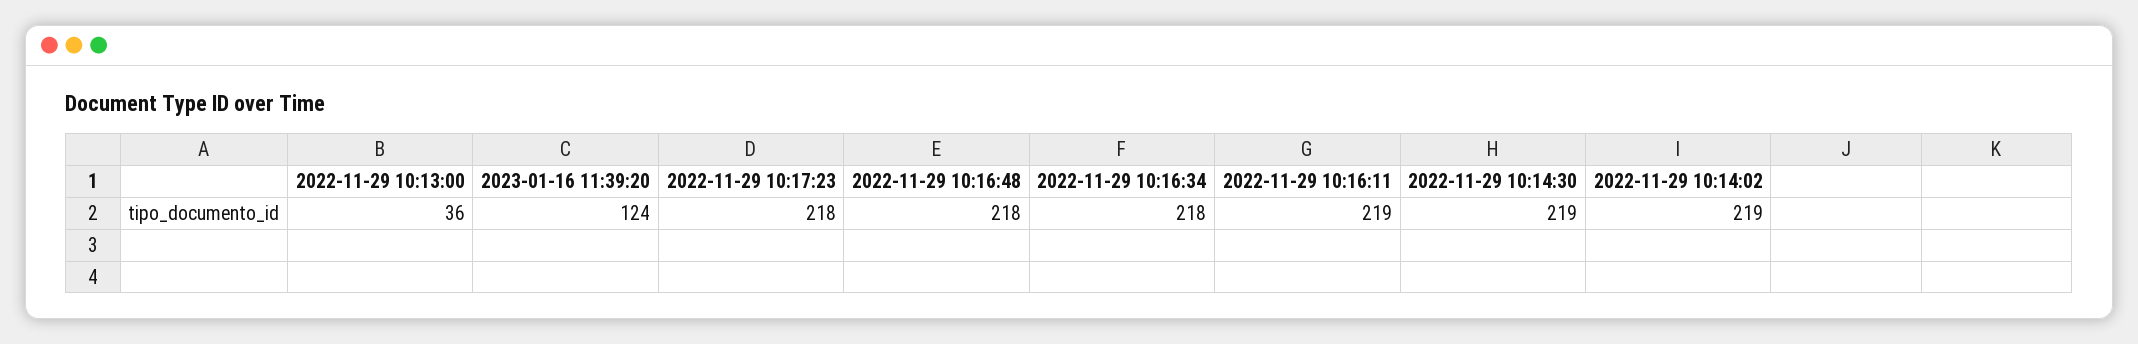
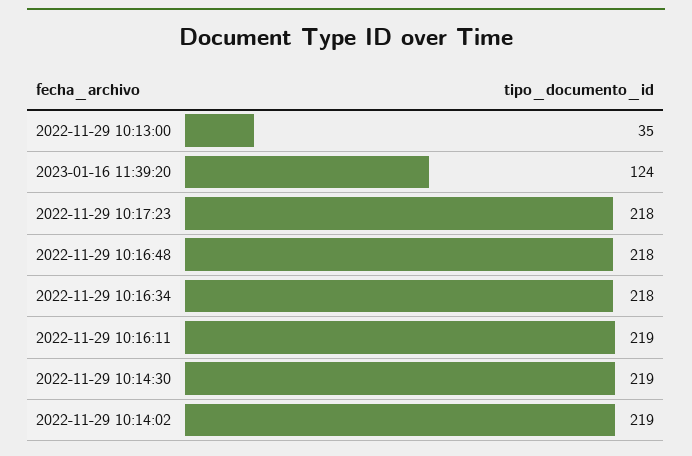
2022-11-29 10:13:00: 36 -> 35

